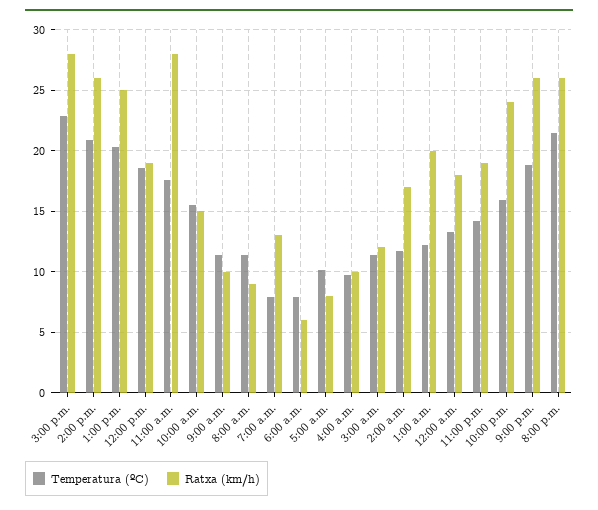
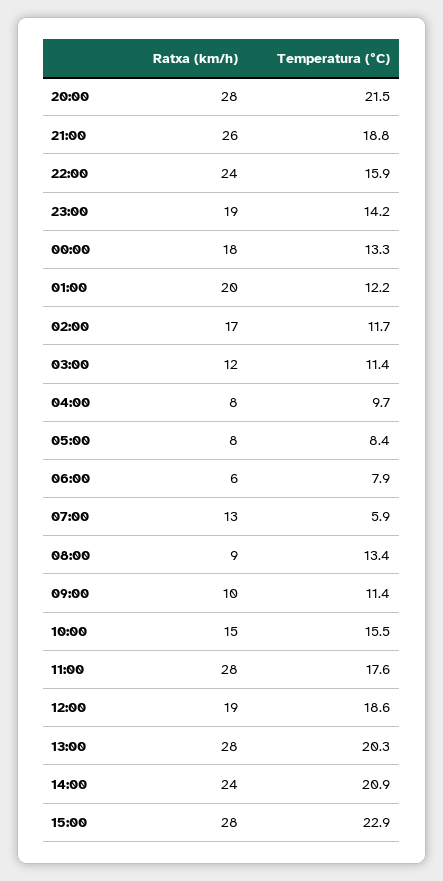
Ratxa (km/h), 2:00 p.m.: 26 -> 24
Ratxa (km/h), 1:00 p.m.: 25 -> 28
Temperatura (ºC), 8:00 a.m.: 11.5 -> 13.4
Temperatura (ºC), 7:00 a.m.: 8 -> 5.9
Temperatura (ºC), 5:00 a.m.: 10 -> 8.4
Ratxa (km/h), 4:00 a.m.: 10 -> 8
Ratxa (km/h), 8:00 p.m.: 26 -> 28

